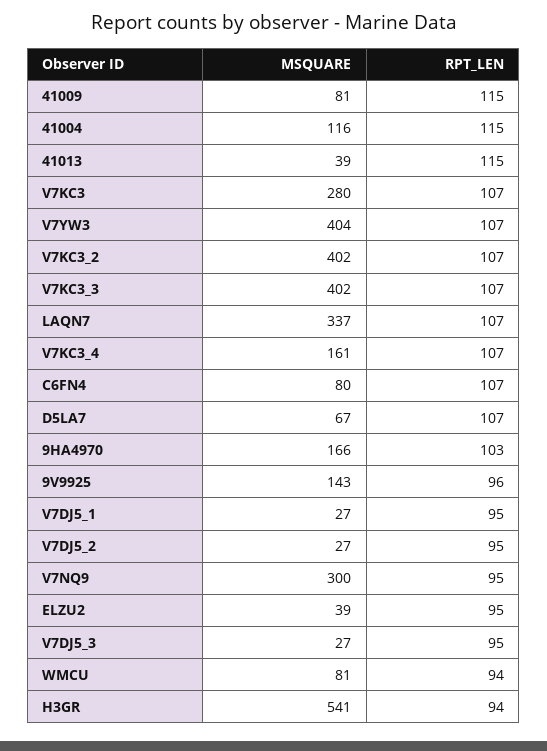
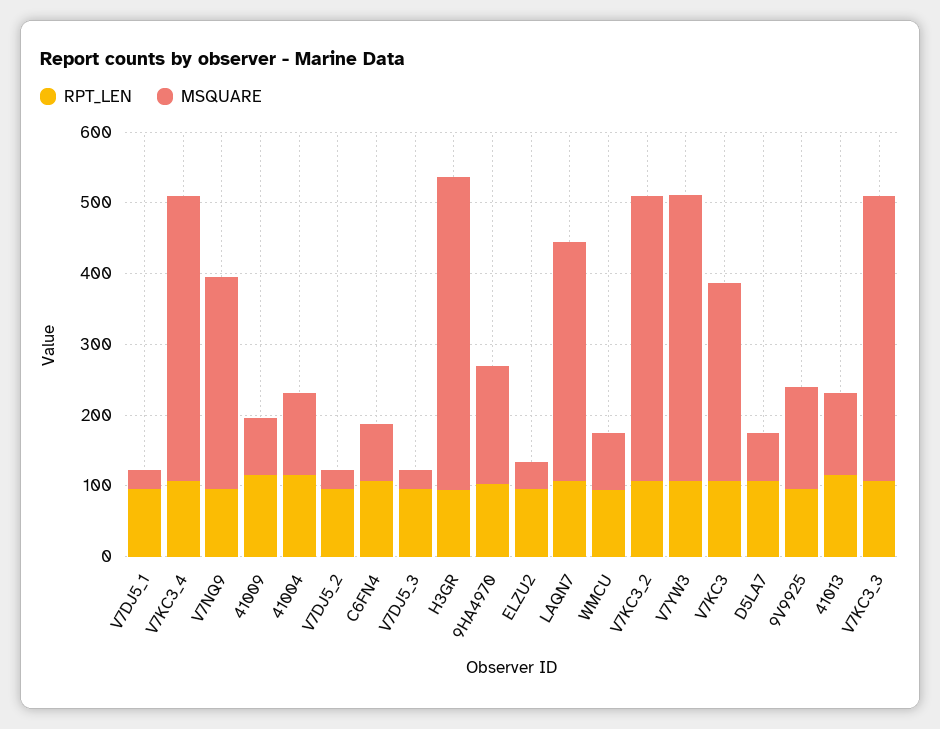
MSQUARE, 41013: 39 -> 120
MSQUARE, V7KC3_4: 161 -> 400
MSQUARE, H3GR: 541 -> 440

